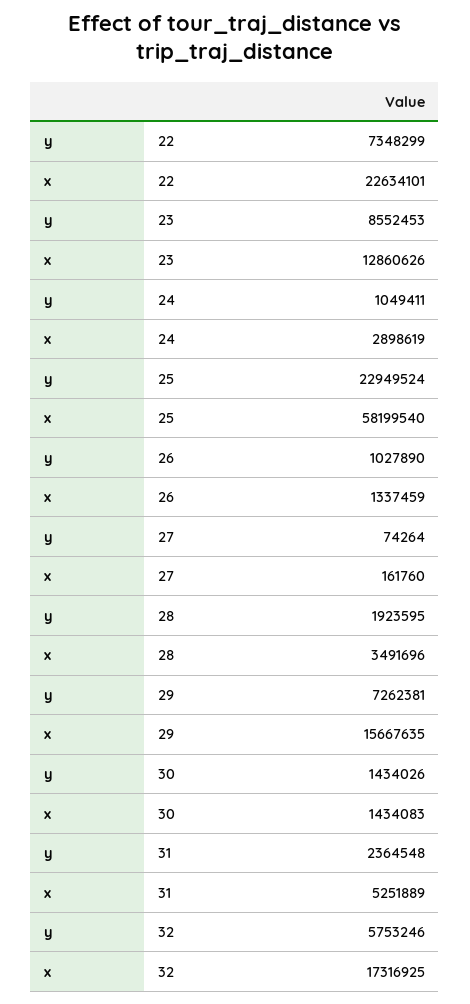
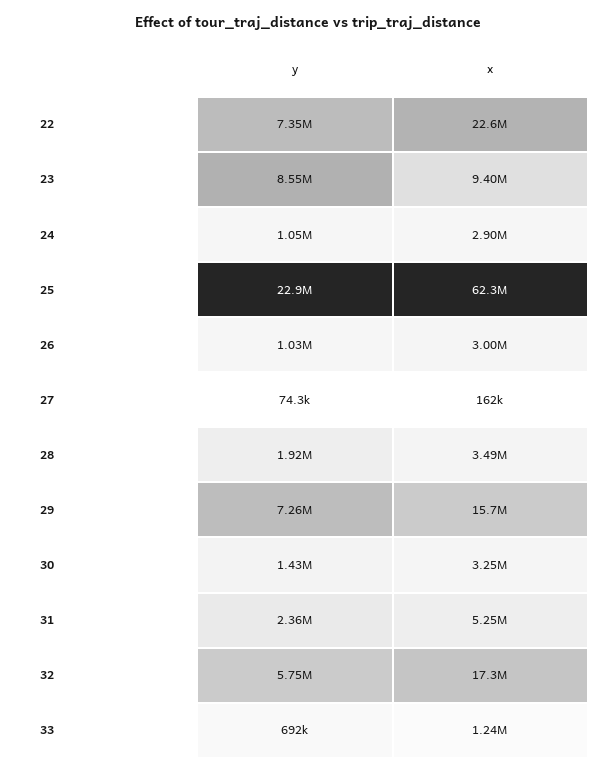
x, 23: 12860626 -> 9400000
x, 25: 58199540 -> 62300000
x, 26: 1337459 -> 3000000
x, 30: 1434083 -> 3250000
y, 33: none -> 692000
x, 33: none -> 1240000

